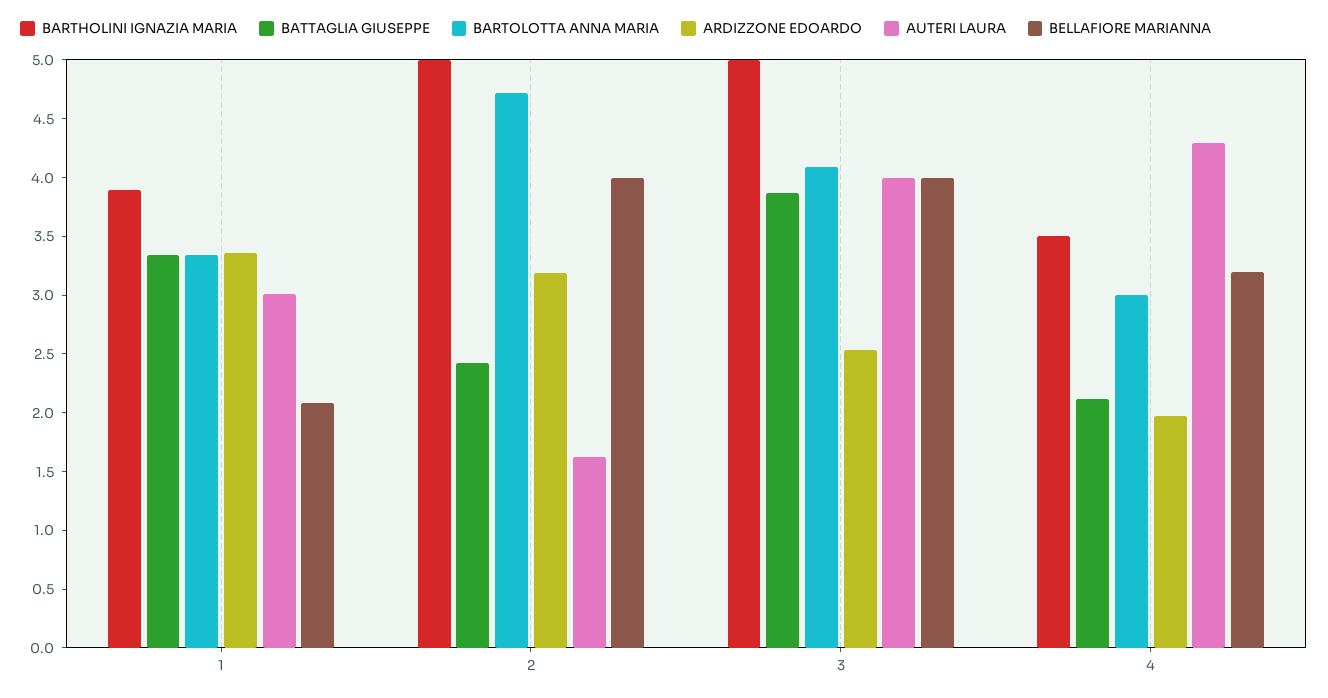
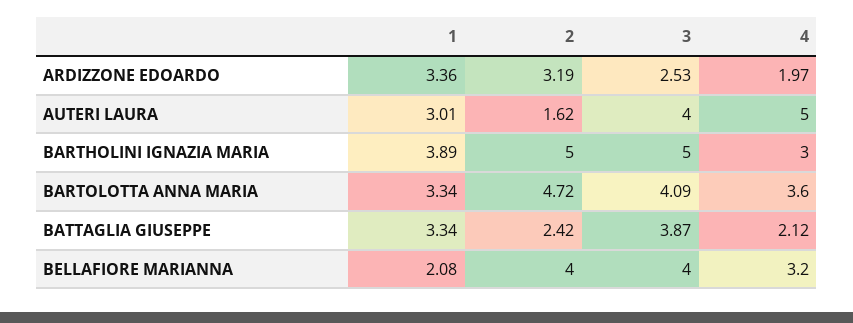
BARTHOLINI IGNAZIA MARIA, 4: 3.5 -> 3
BARTOLOTTA ANNA MARIA, 4: 3 -> 3.6
AUTERI LAURA, 4: 4.3 -> 5

